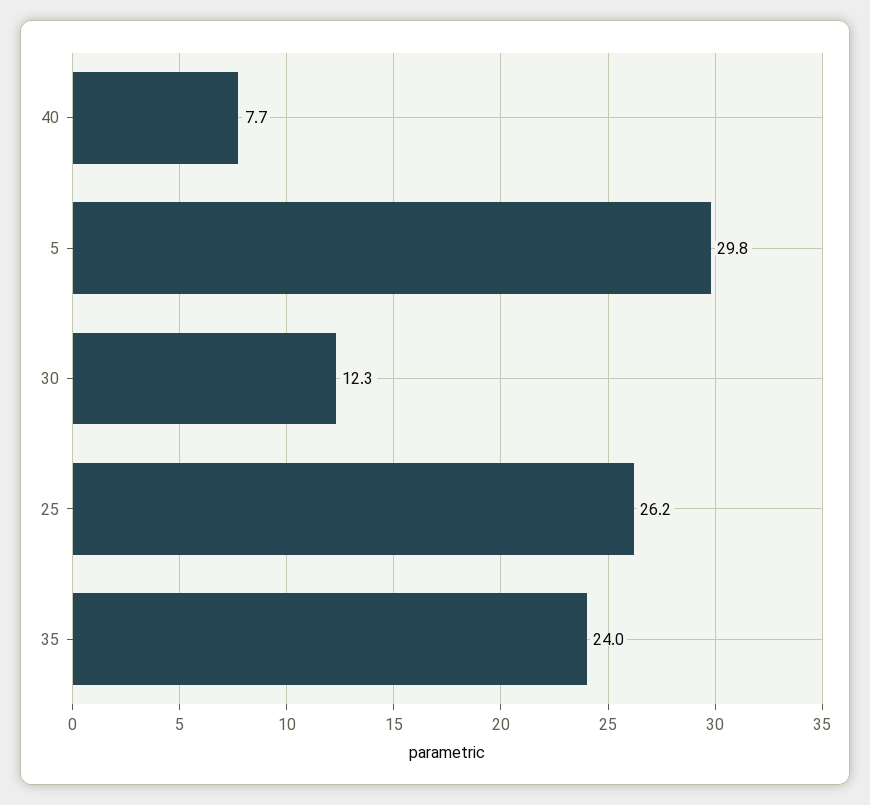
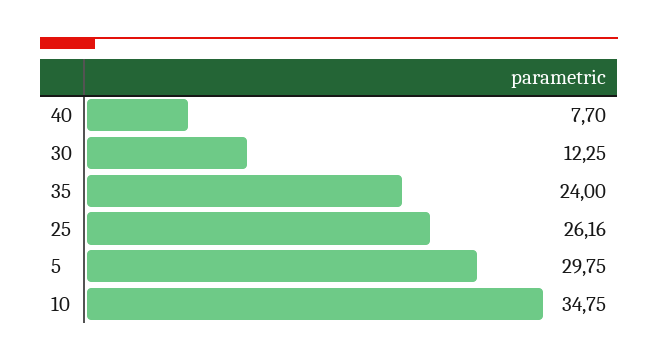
10: none -> 34.75

